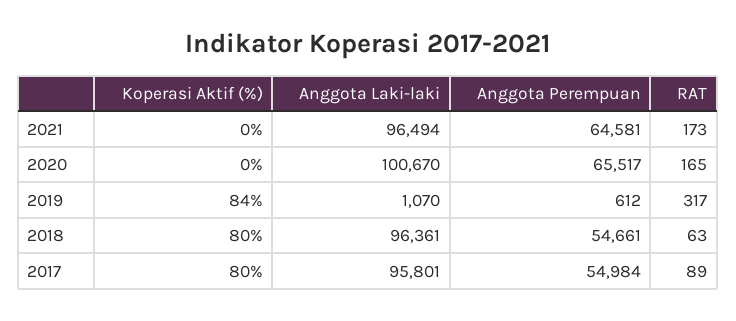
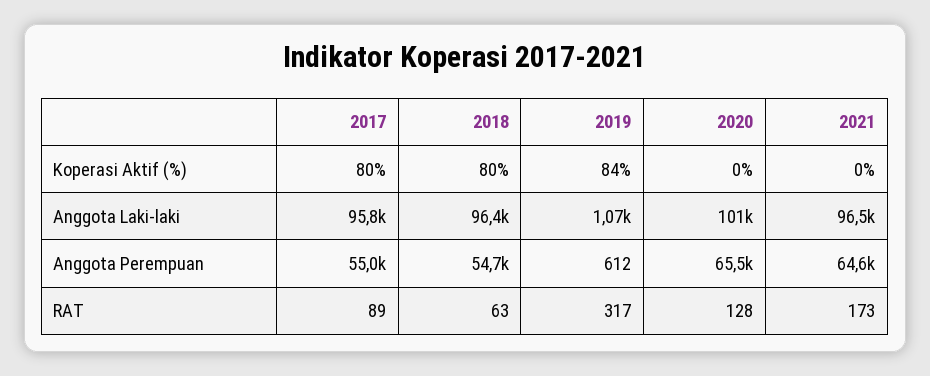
RAT, 2020: 165 -> 128

